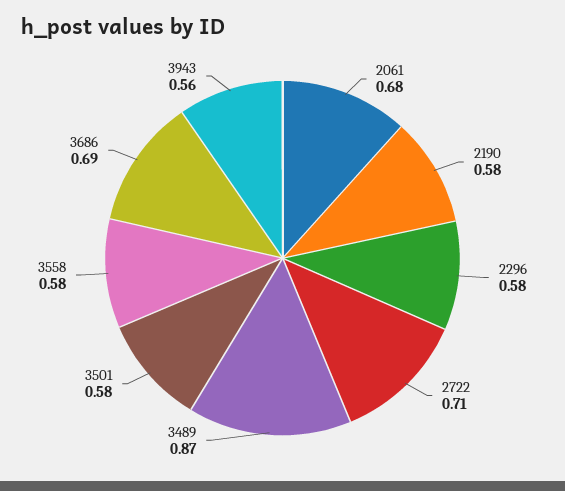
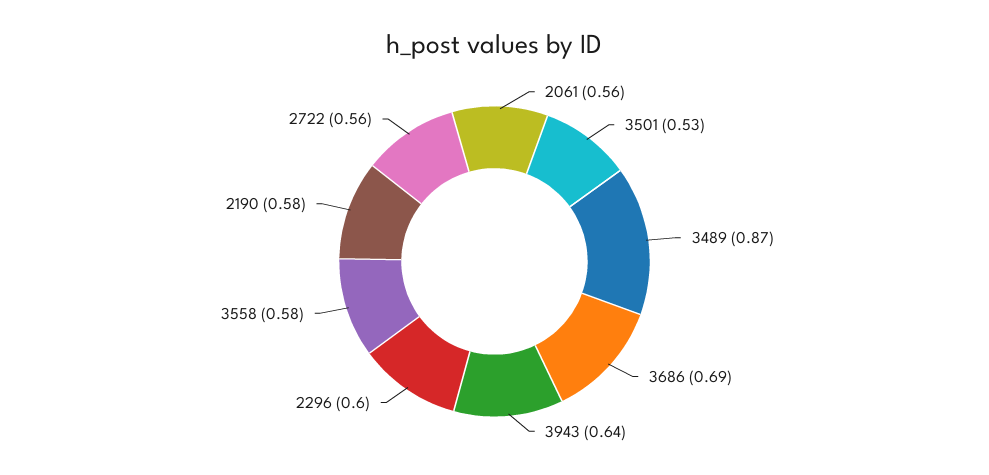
2061: 0.68 -> 0.56
2296: 0.58 -> 0.6
2722: 0.71 -> 0.56
3501: 0.58 -> 0.53
3943: 0.56 -> 0.64

